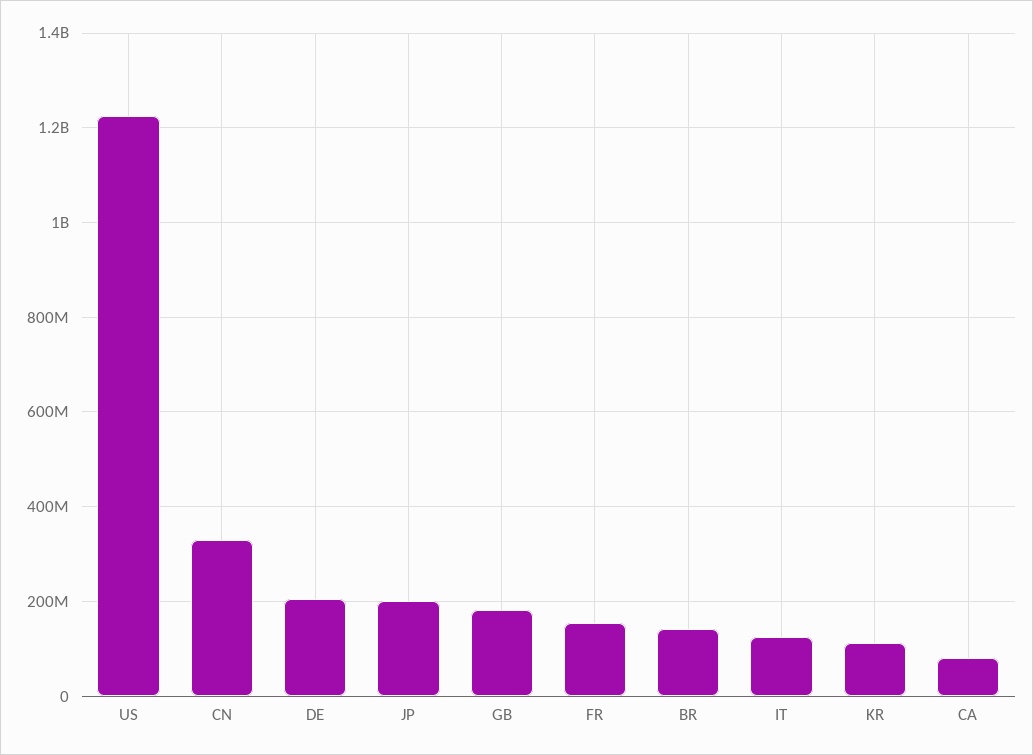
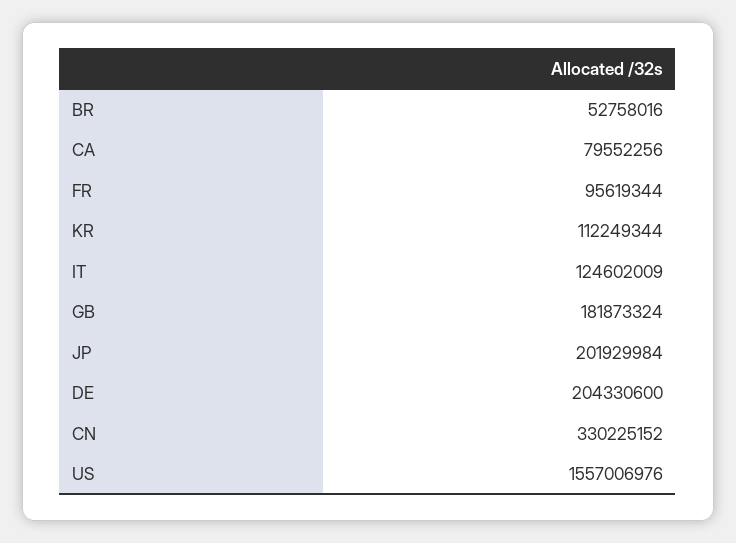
US: 1220000000 -> 1557006976
FR: 160000000 -> 95619344
BR: 140000000 -> 52758016

